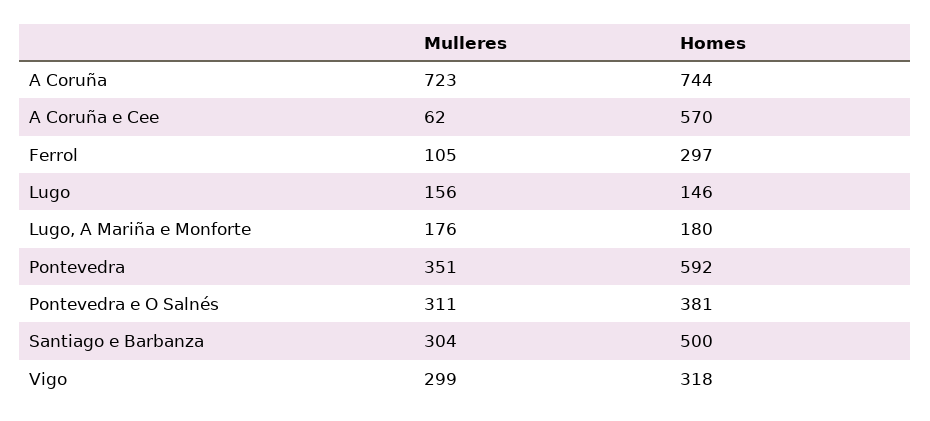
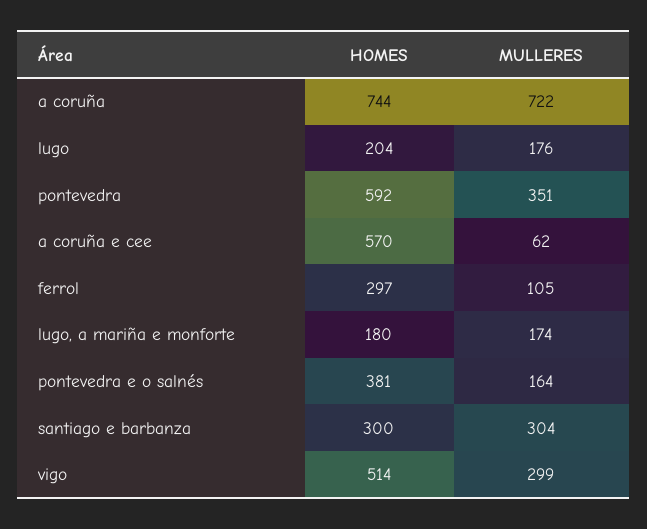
Mulleres, A Coruña: 723 -> 722
Mulleres, Lugo: 156 -> 176
Homes, Lugo: 146 -> 204
Mulleres, Lugo, A Mariña e Monforte: 176 -> 174
Mulleres, Pontevedra e O Salnés: 311 -> 164
Homes, Santiago e Barbanza: 500 -> 300
Homes, Vigo: 318 -> 514

